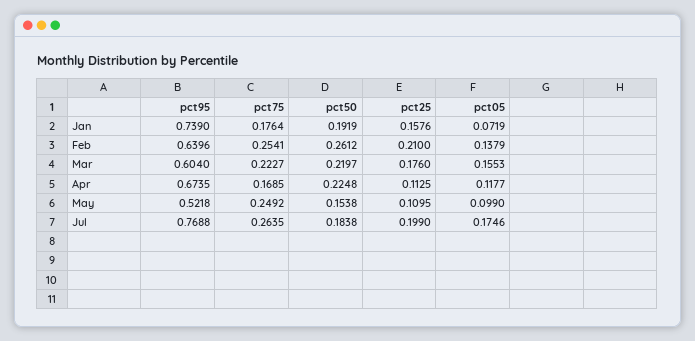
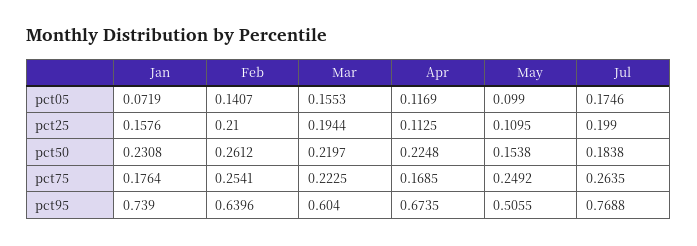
pct50, Jan: 0.1919 -> 0.2308
pct05, Feb: 0.1379 -> 0.1407
pct75, Mar: 0.2227 -> 0.2225
pct25, Mar: 0.176 -> 0.1944
pct05, Apr: 0.1177 -> 0.1169
pct95, May: 0.5218 -> 0.5055

